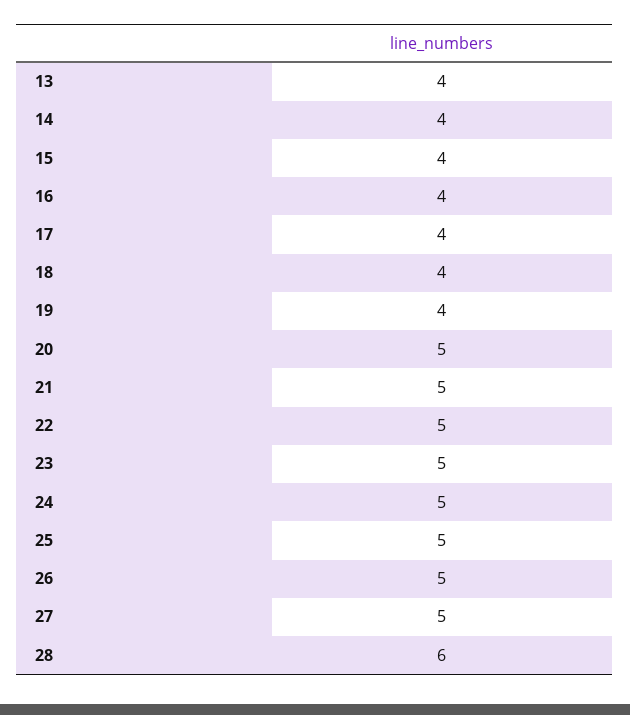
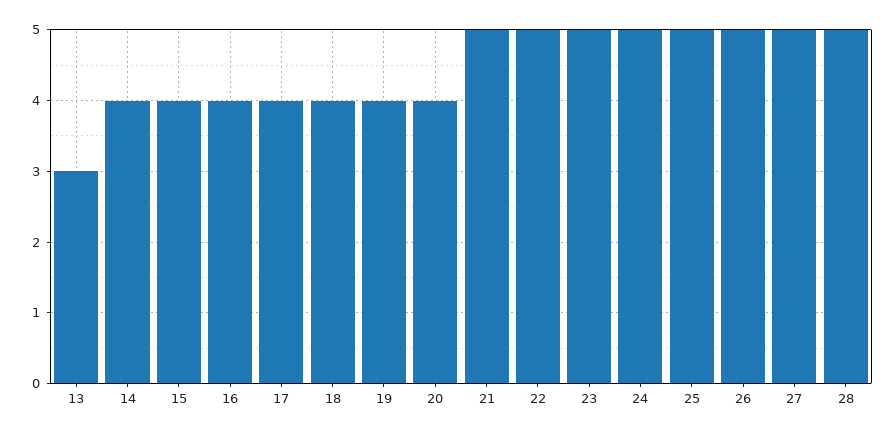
13: 4 -> 3
20: 5 -> 4
28: 6 -> 5

